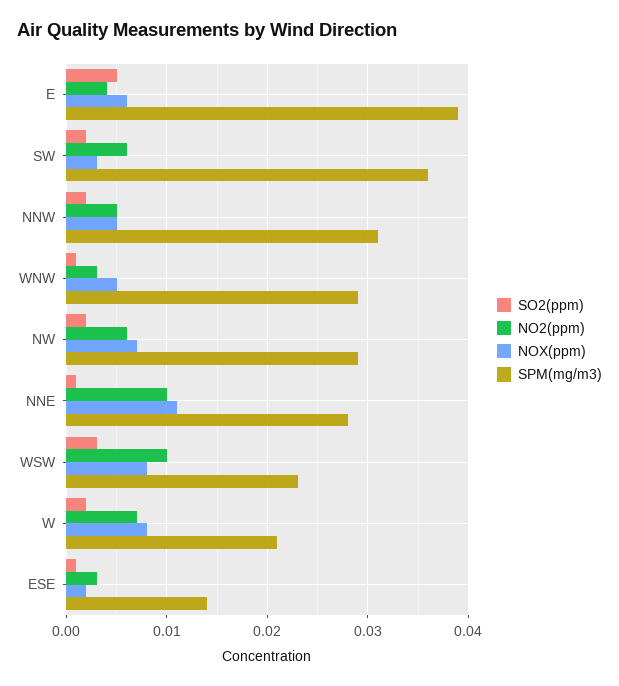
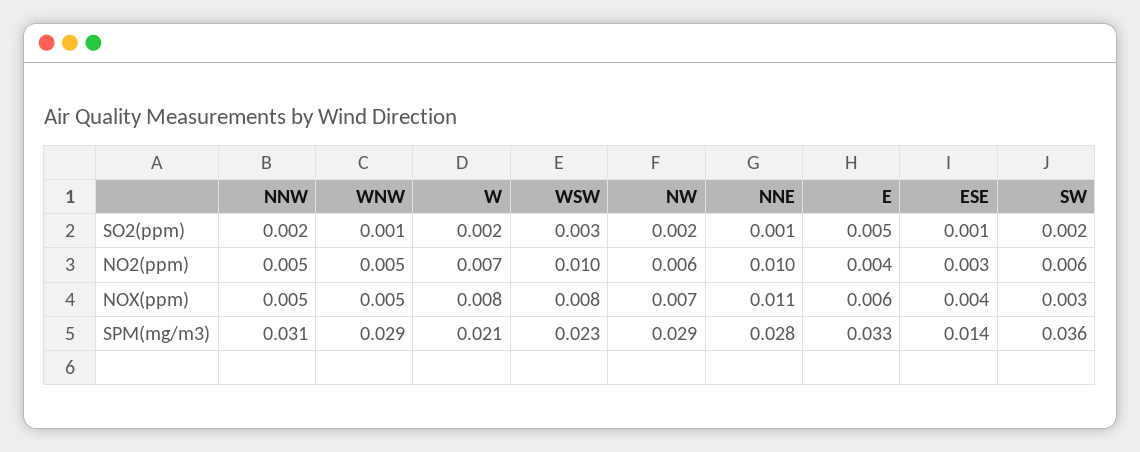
SPM(mg/m3), E: 0.039 -> 0.033
NO2(ppm), WNW: 0.003 -> 0.005
NOX(ppm), ESE: 0.002 -> 0.004

